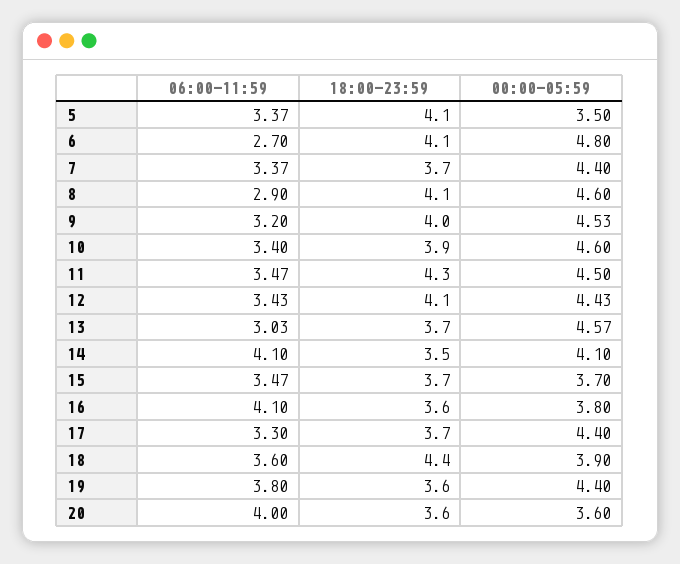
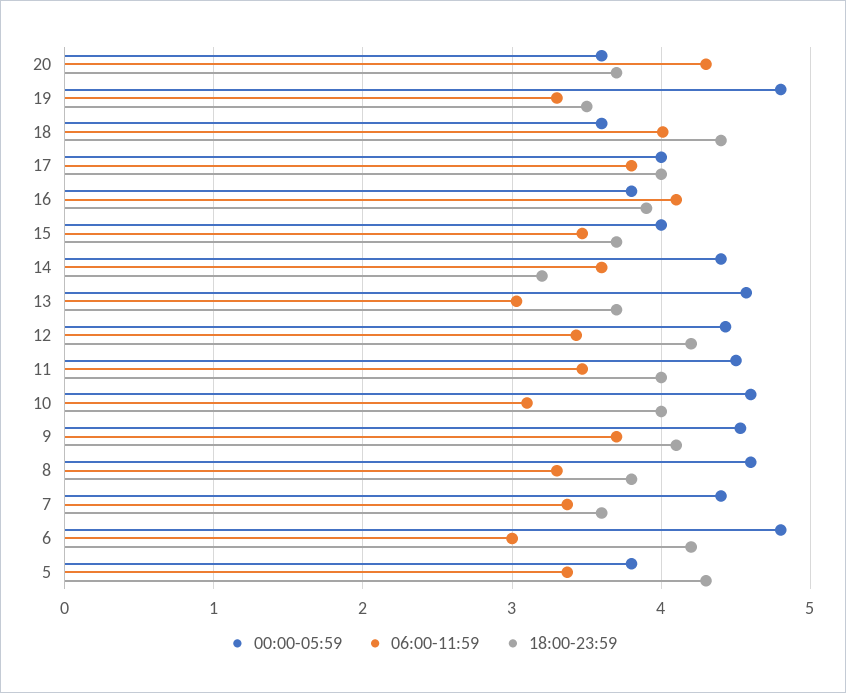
18:00-23:59, 5: 4.1 -> 4.3
00:00-05:59, 5: 3.5 -> 3.8
06:00-11:59, 6: 2.7 -> 3
18:00-23:59, 6: 4.1 -> 4.2
18:00-23:59, 7: 3.7 -> 3.6
06:00-11:59, 8: 2.9 -> 3.3
18:00-23:59, 8: 4.1 -> 3.8
06:00-11:59, 9: 3.2 -> 3.7
18:00-23:59, 9: 4 -> 4.1
06:00-11:59, 10: 3.4 -> 3.1
18:00-23:59, 10: 3.9 -> 4
18:00-23:59, 11: 4.3 -> 4
18:00-23:59, 12: 4.1 -> 4.2
06:00-11:59, 14: 4.1 -> 3.6
18:00-23:59, 14: 3.5 -> 3.2
00:00-05:59, 14: 4.1 -> 4.4
00:00-05:59, 15: 3.7 -> 4
18:00-23:59, 16: 3.6 -> 3.9
06:00-11:59, 17: 3.3 -> 3.8
18:00-23:59, 17: 3.7 -> 4
00:00-05:59, 17: 4.4 -> 4
06:00-11:59, 18: 3.6 -> 4
00:00-05:59, 18: 3.9 -> 3.6
06:00-11:59, 19: 3.8 -> 3.3
18:00-23:59, 19: 3.6 -> 3.5
00:00-05:59, 19: 4.4 -> 4.8
06:00-11:59, 20: 4 -> 4.3
18:00-23:59, 20: 3.6 -> 3.7

